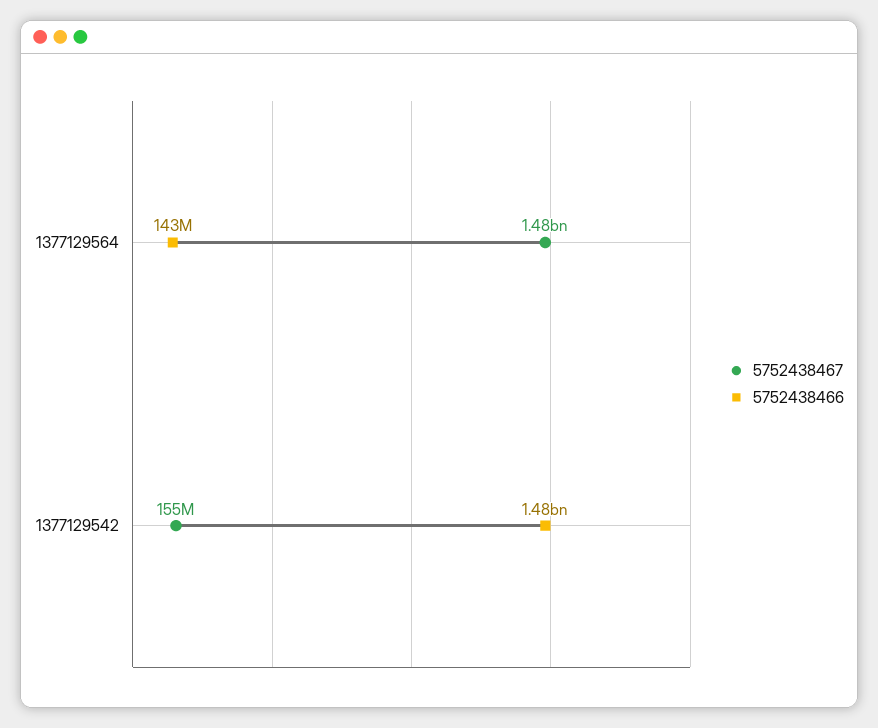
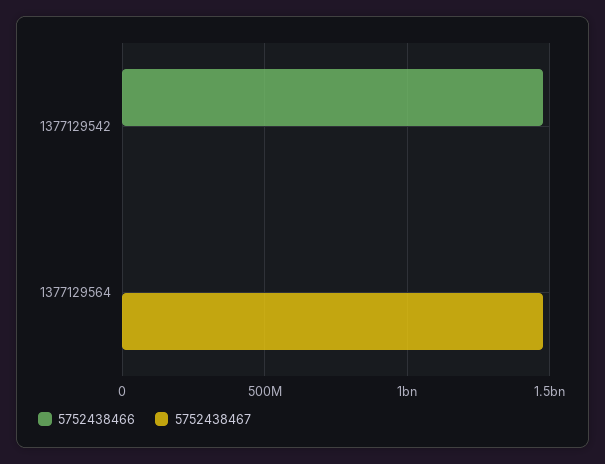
5752438466, 1377129564: 143000000 -> 0
5752438467, 1377129542: 155000000 -> 0

